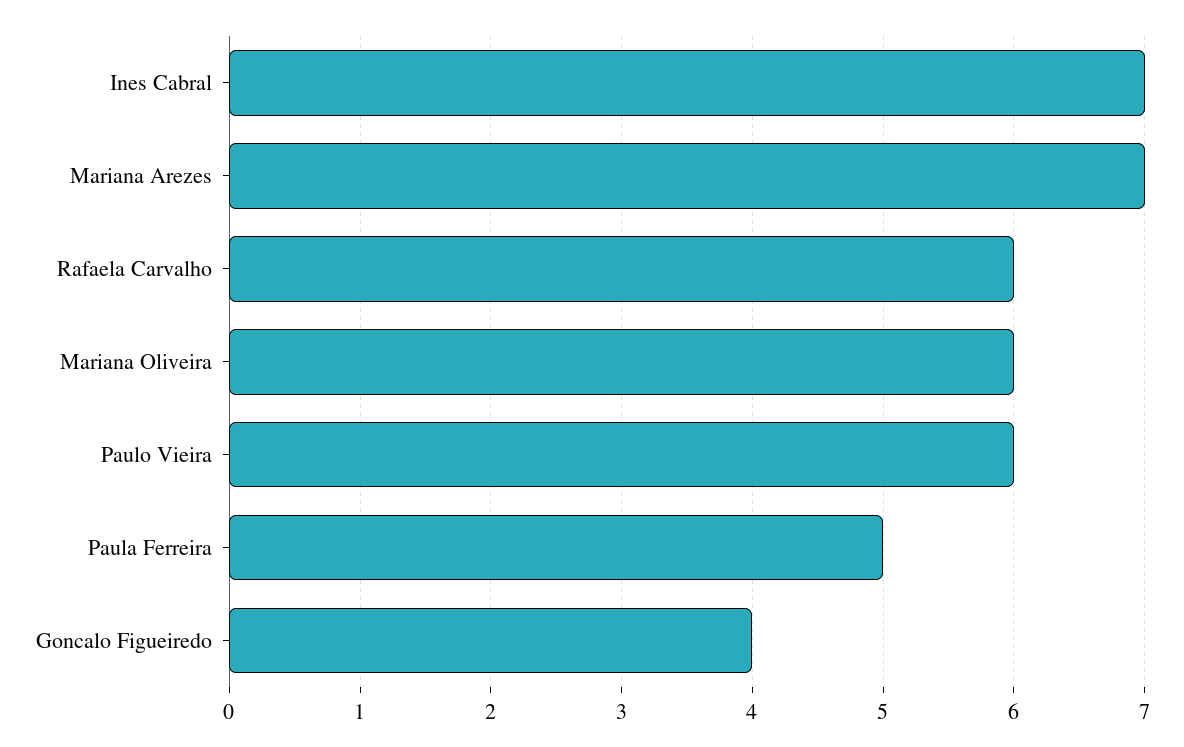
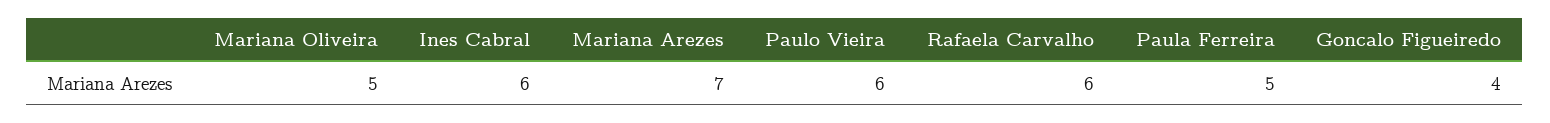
Ines Cabral: 7 -> 6
Mariana Oliveira: 6 -> 5

